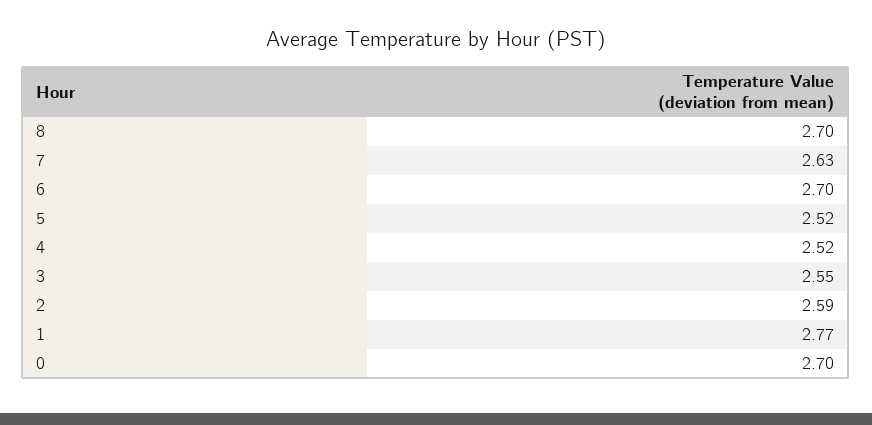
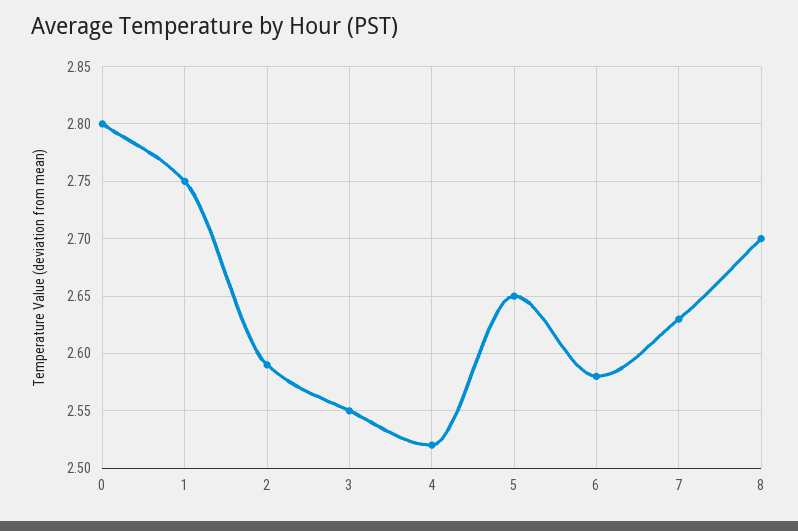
6: 2.7 -> 2.58
5: 2.52 -> 2.65
1: 2.77 -> 2.75
0: 2.7 -> 2.8

